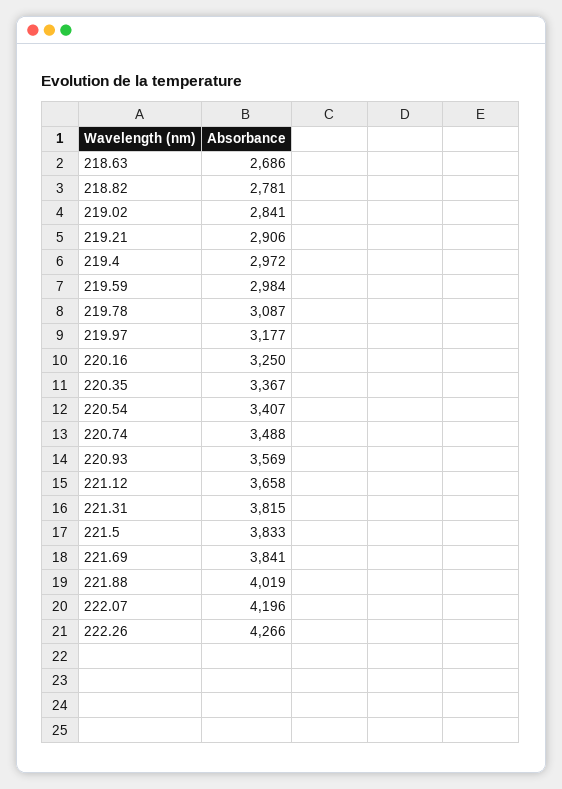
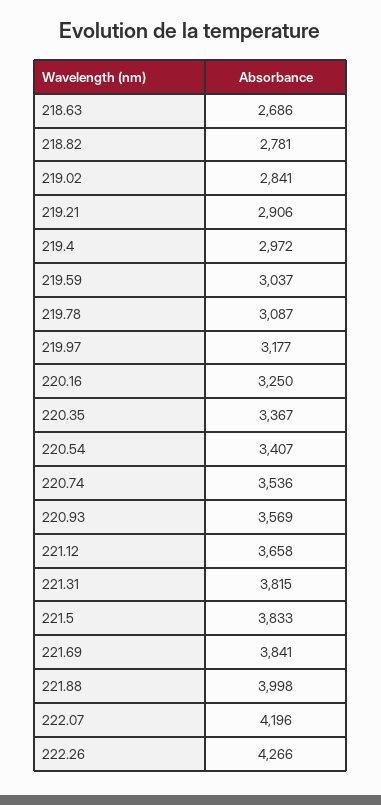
219.59: 2984 -> 3037
220.74: 3488 -> 3536
221.88: 4019 -> 3998

